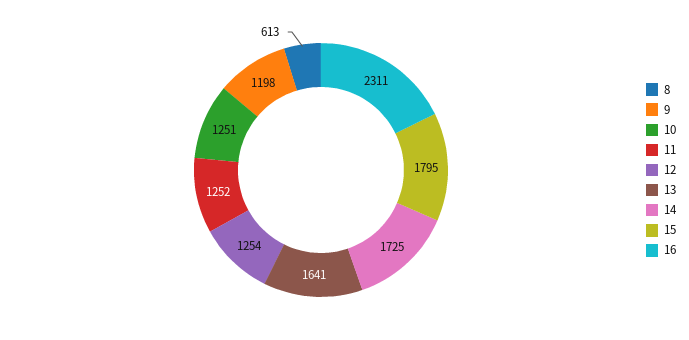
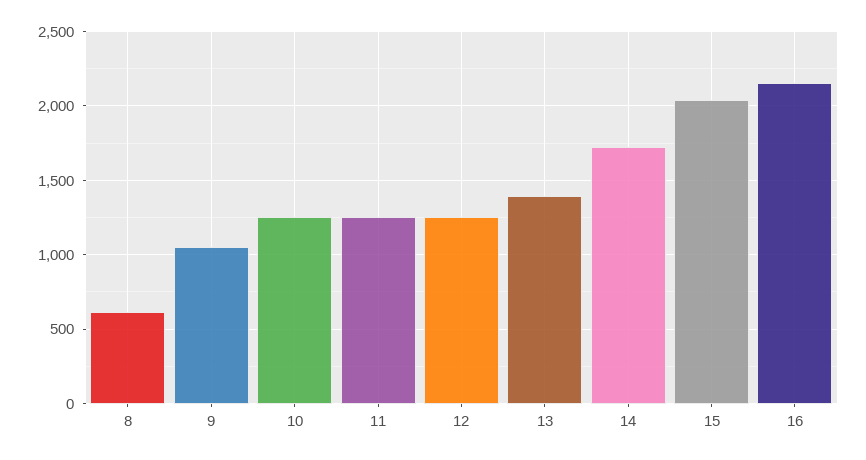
9: 1198 -> 1050
13: 1641 -> 1400
15: 1795 -> 2050
16: 2311 -> 2150

